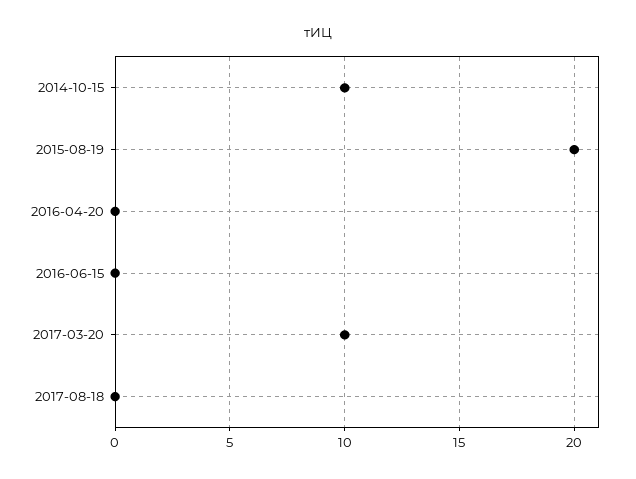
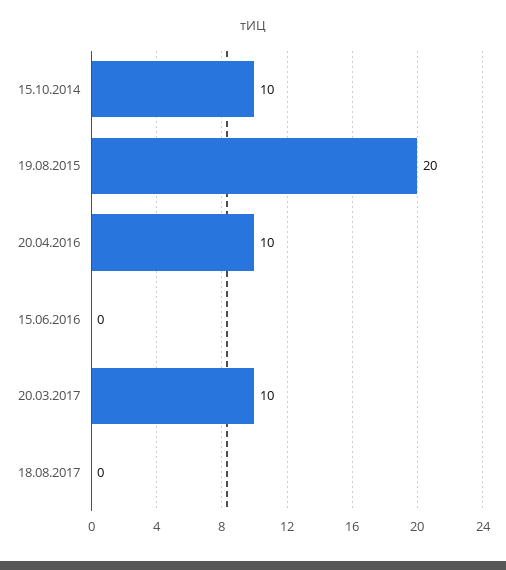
2016-04-20: 0 -> 10

